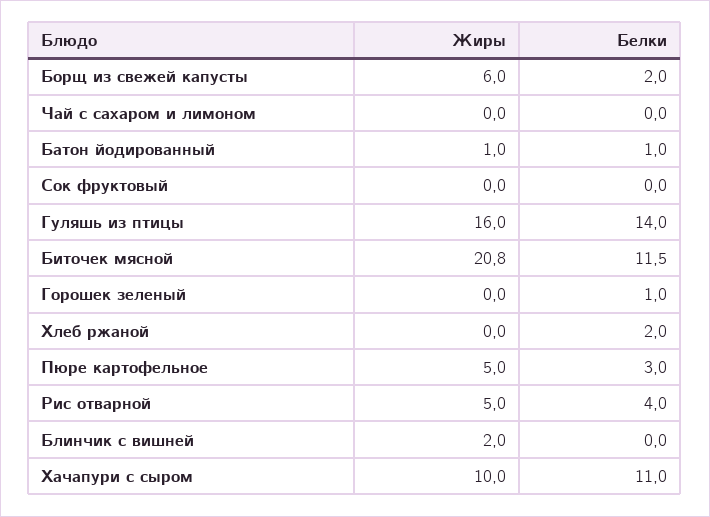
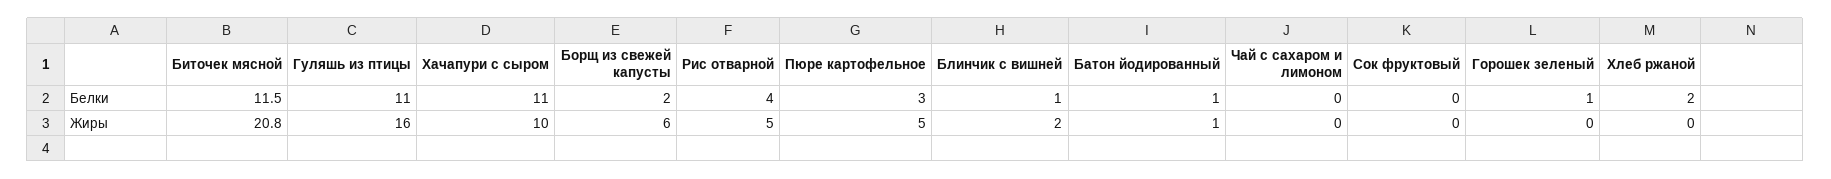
Белки, Гуляшь из птицы: 14 -> 11
Белки, Блинчик с вишней: 0 -> 1

